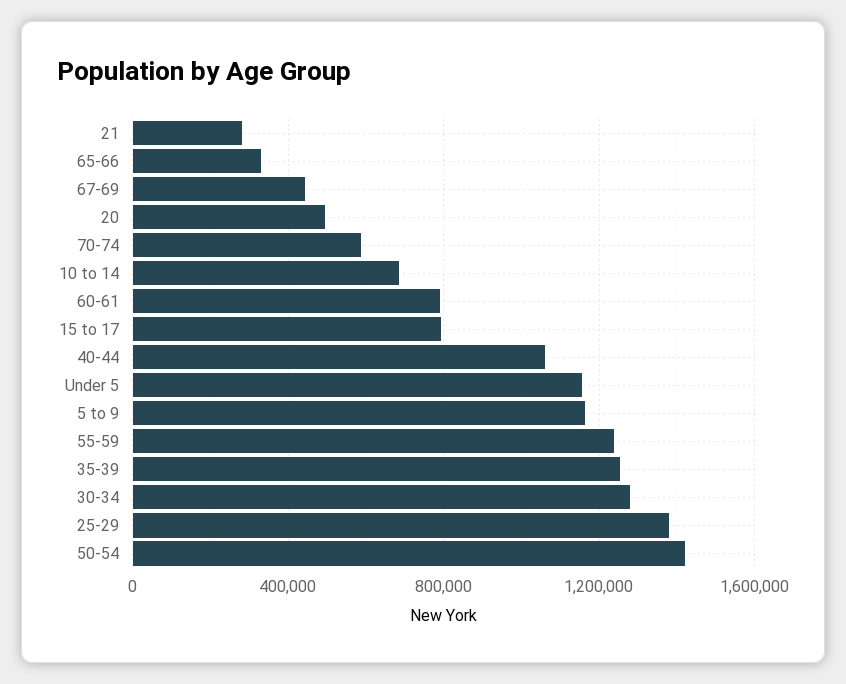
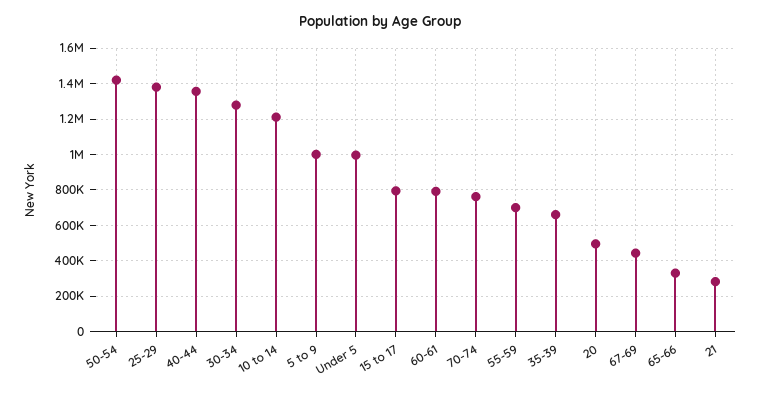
70-74: 600000 -> 750000
10 to 14: 700000 -> 1200000
40-44: 1050000 -> 1350000
Under 5: 1150000 -> 1000000
5 to 9: 1150000 -> 1000000
55-59: 1250000 -> 700000
35-39: 1250000 -> 650000

